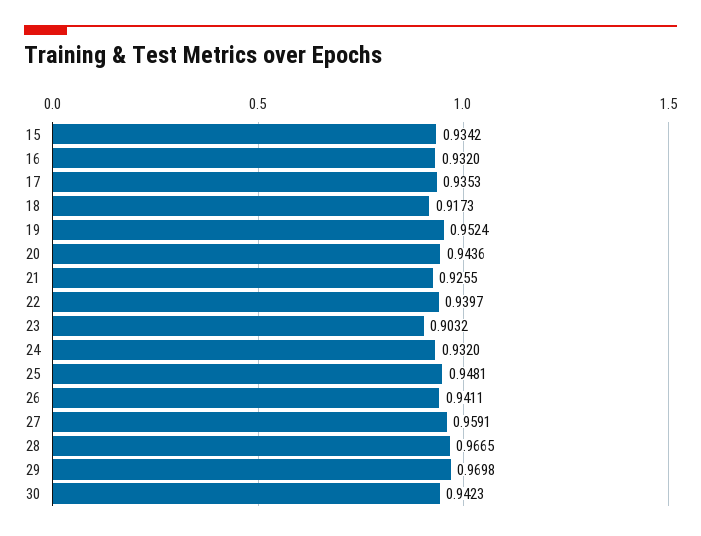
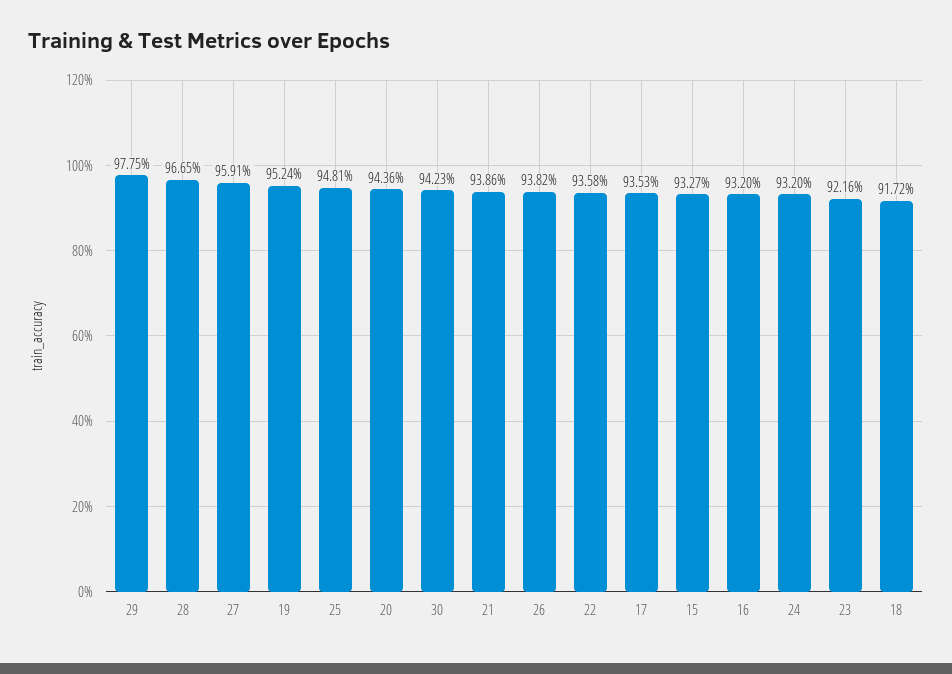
15: 0.9342 -> 0.9327
18: 0.9173 -> 0.9172
21: 0.9255 -> 0.9386
22: 0.9397 -> 0.9358
23: 0.9032 -> 0.9216
26: 0.9411 -> 0.9382
29: 0.9698 -> 0.9775

